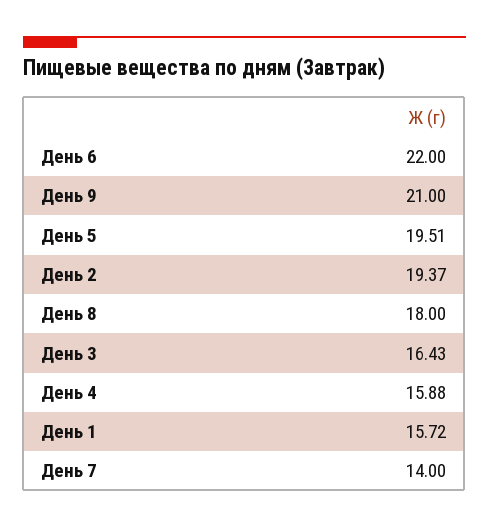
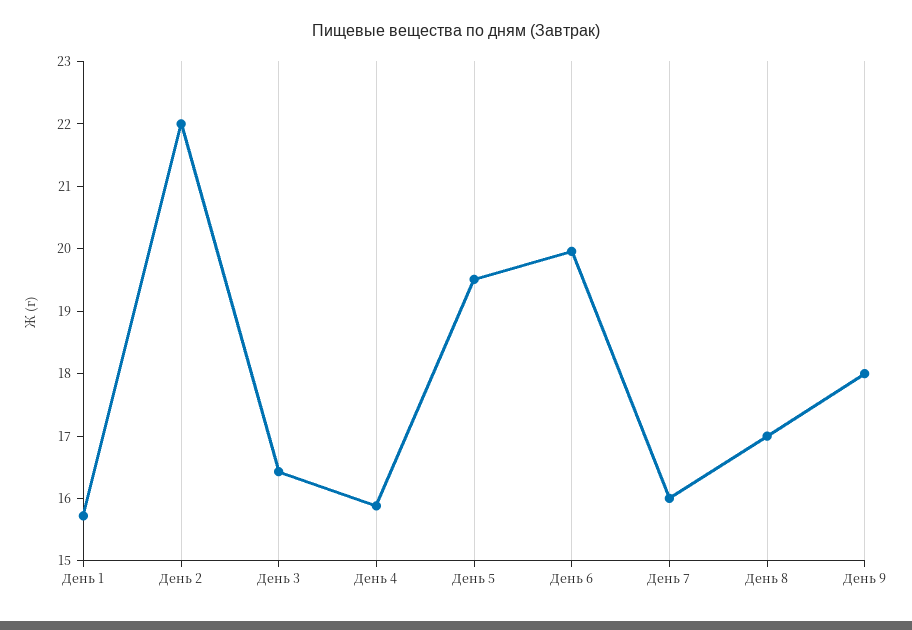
День 6: 22 -> 20
День 9: 21 -> 18
День 2: 19.37 -> 22
День 8: 18 -> 17
День 7: 14 -> 16

